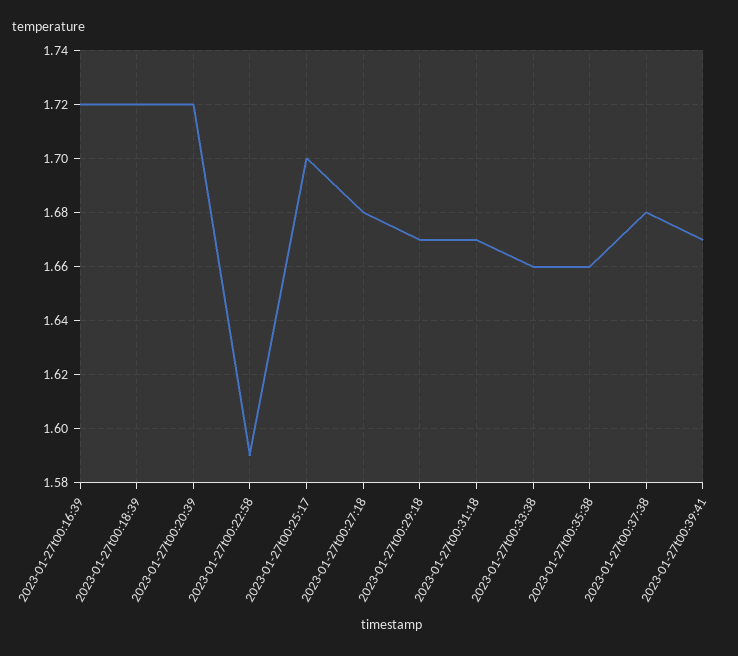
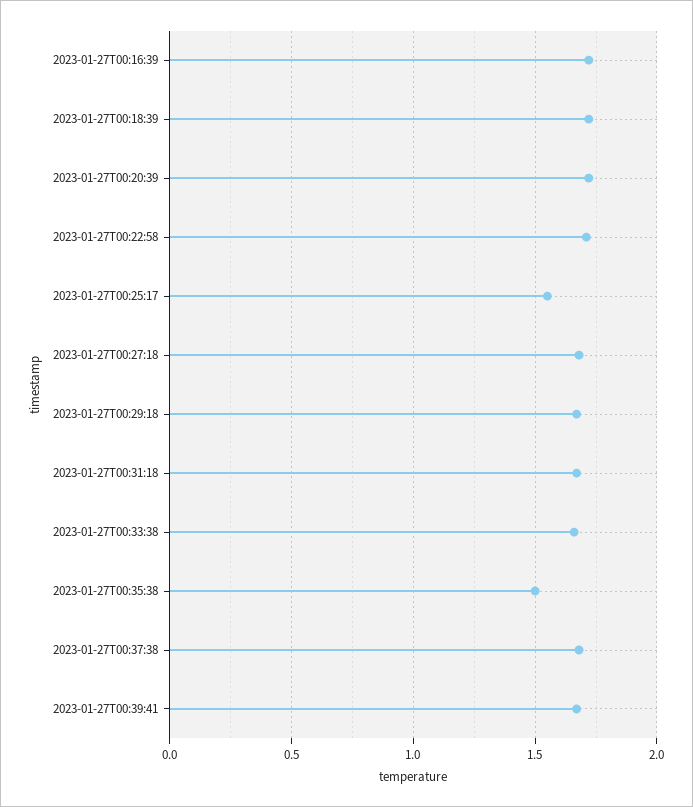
2023-01-27t00:22:58: 1.59 -> 1.7
2023-01-27t00:25:17: 1.7 -> 1.55
2023-01-27t00:35:38: 1.66 -> 1.5

